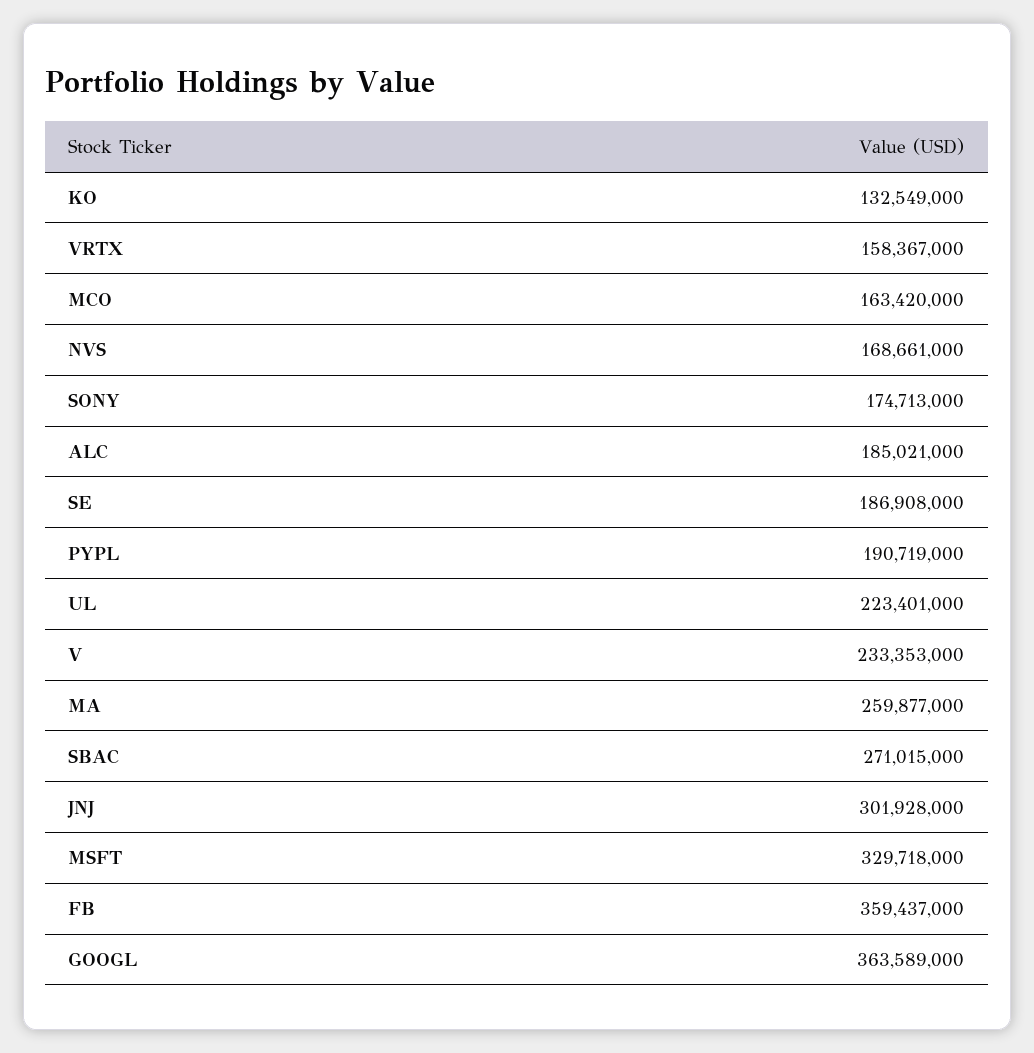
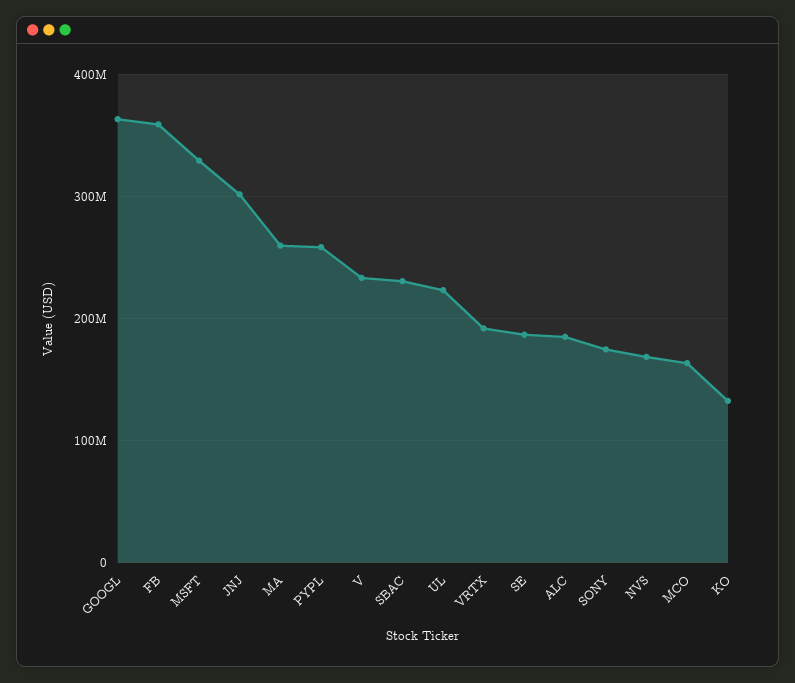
VRTX: 158367000 -> 190000000
PYPL: 190719000 -> 260000000
SBAC: 271015000 -> 230000000

